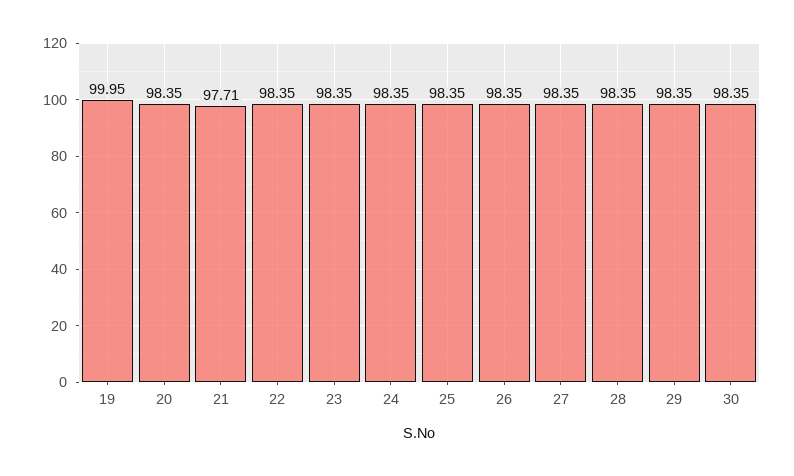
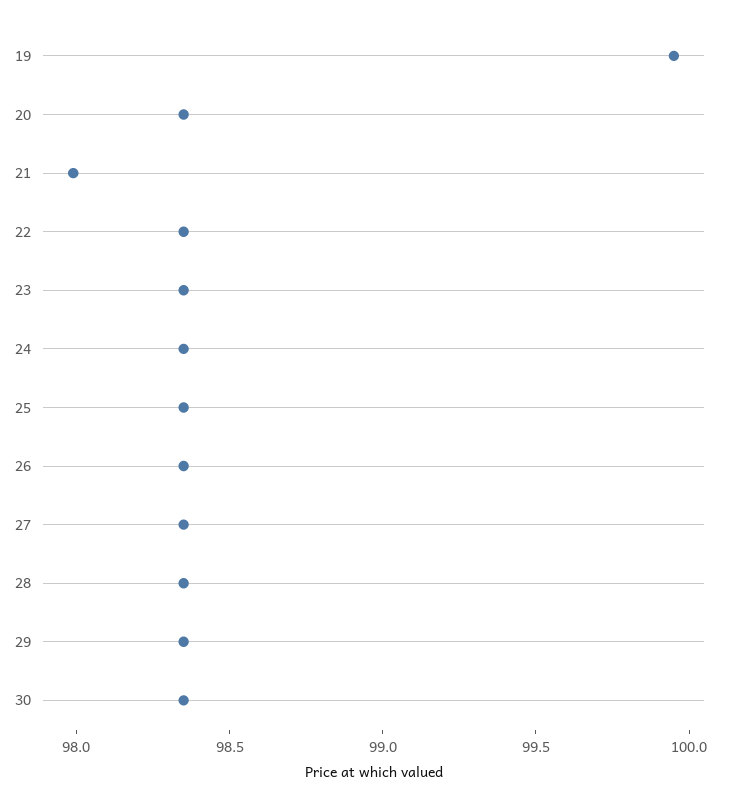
21: 97.71 -> 98

